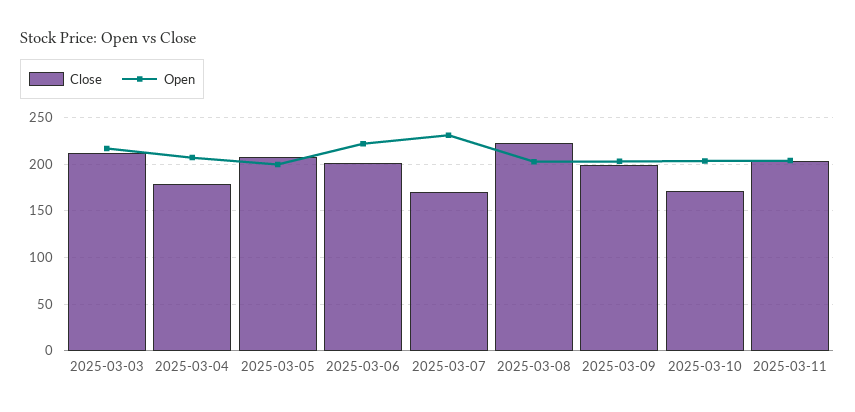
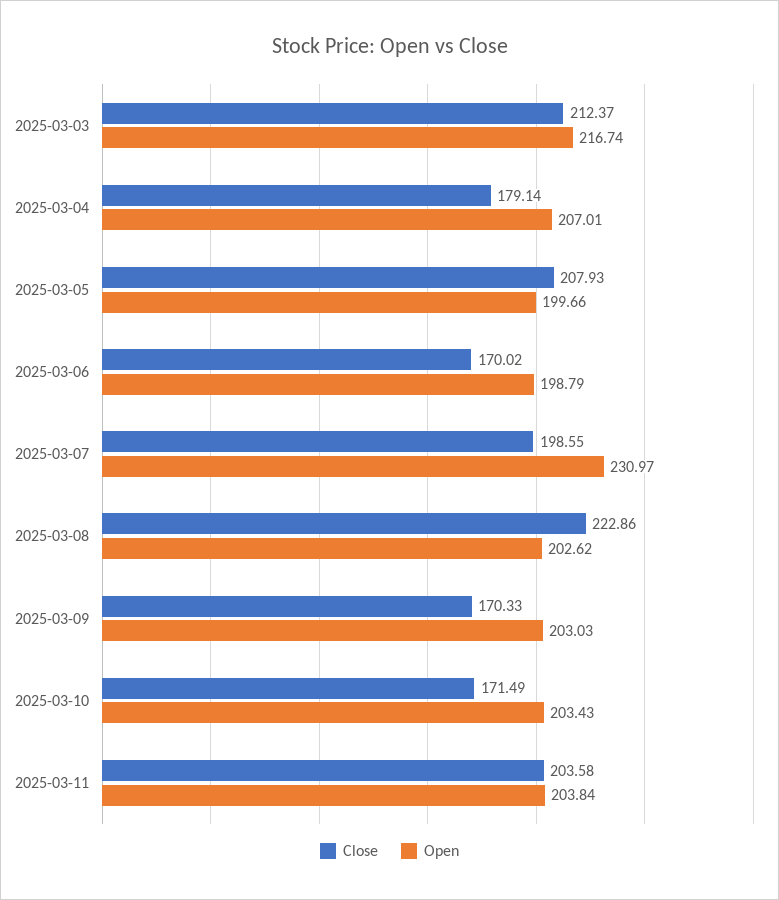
Close, 2025-03-06: 200 -> 170.02
Open, 2025-03-06: 220 -> 198.79
Close, 2025-03-07: 170 -> 198.55
Close, 2025-03-09: 200 -> 170.33

